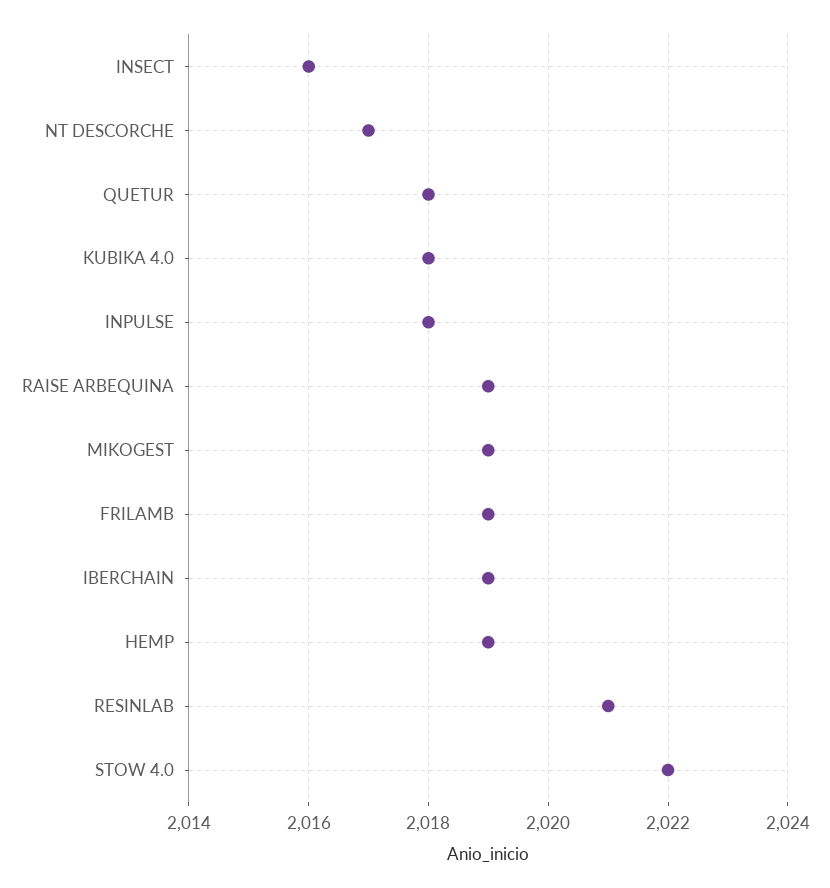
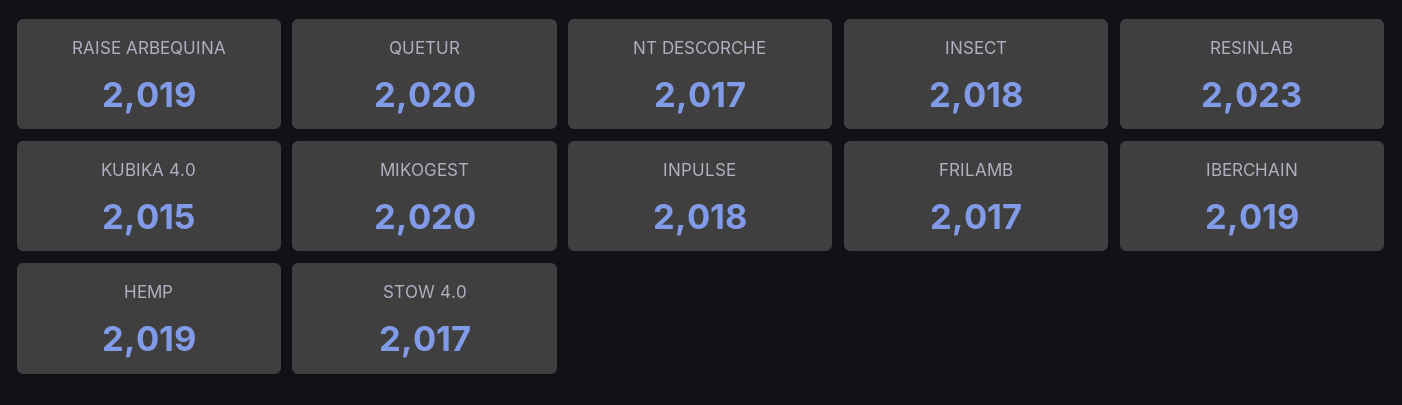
INSECT: 2016 -> 2018
QUETUR: 2018 -> 2020
KUBIKA 4.0: 2018 -> 2015
MIKOGEST: 2019 -> 2020
FRILAMB: 2019 -> 2017
RESINLAB: 2021 -> 2023
STOW 4.0: 2022 -> 2017

